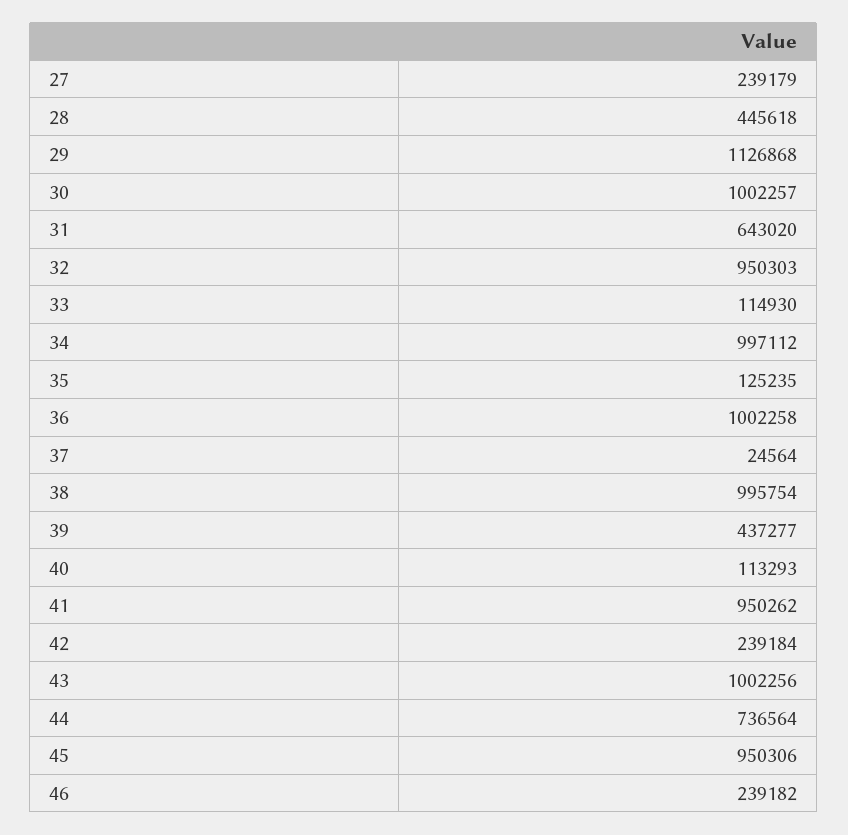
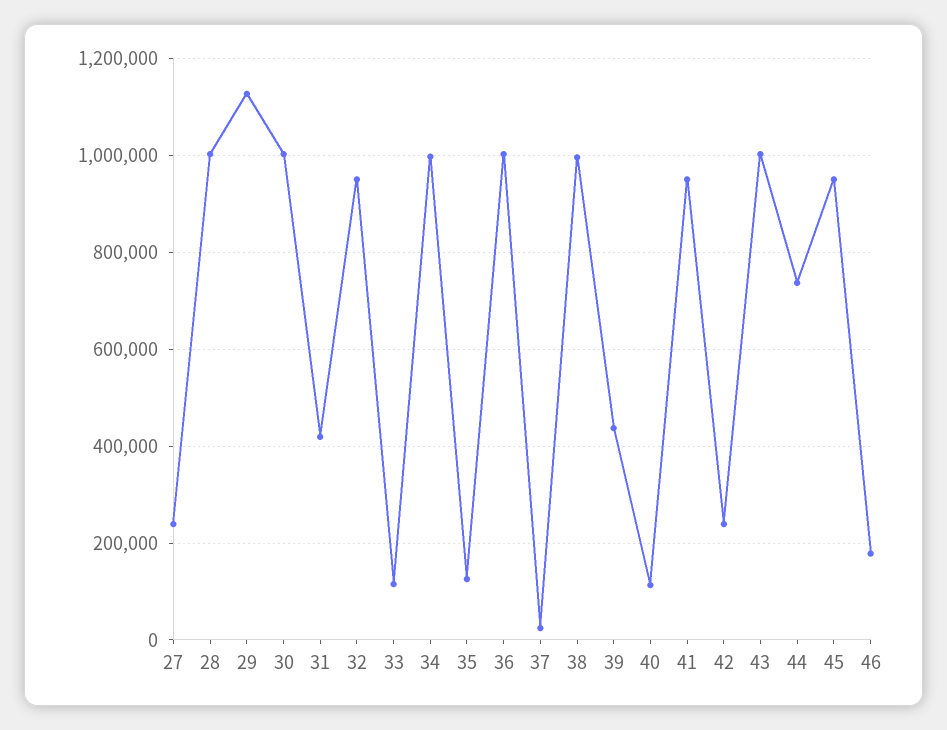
28: 445618 -> 1000000
31: 643020 -> 420000
46: 239182 -> 180000

